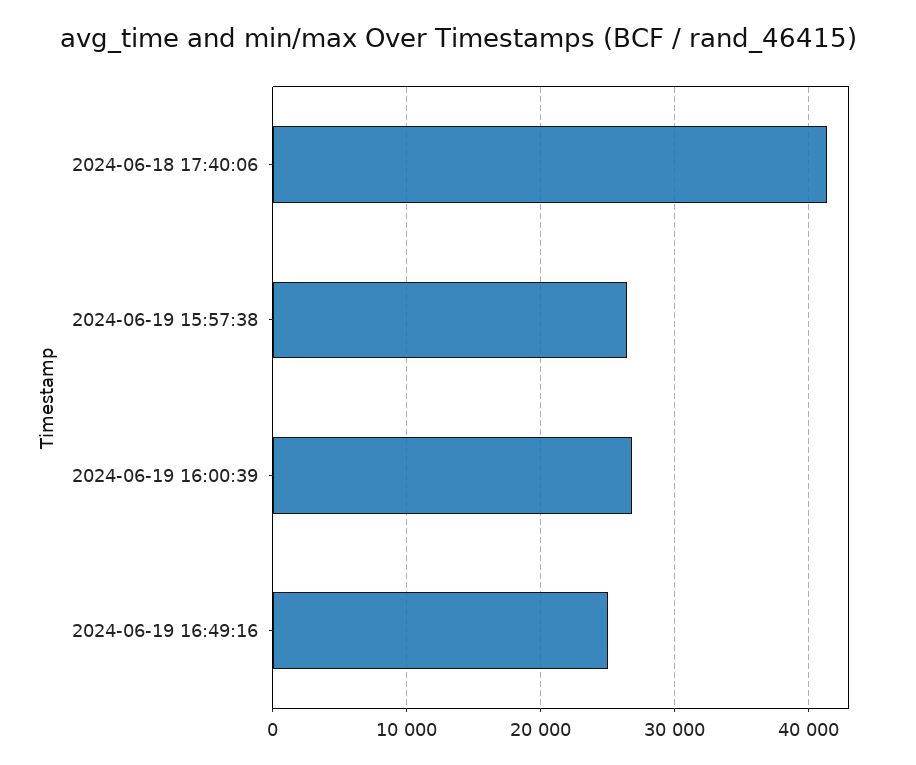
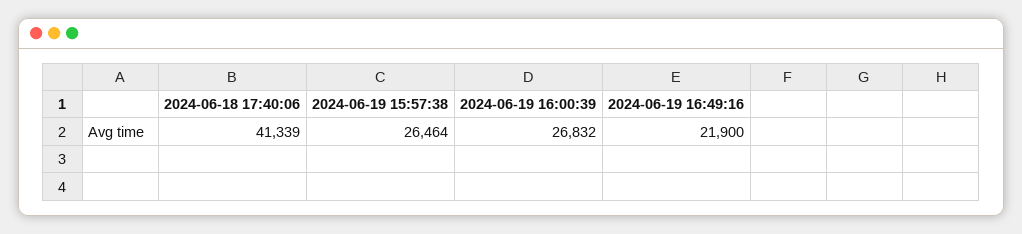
2024-06-19 16:49:16: 25000 -> 21900

